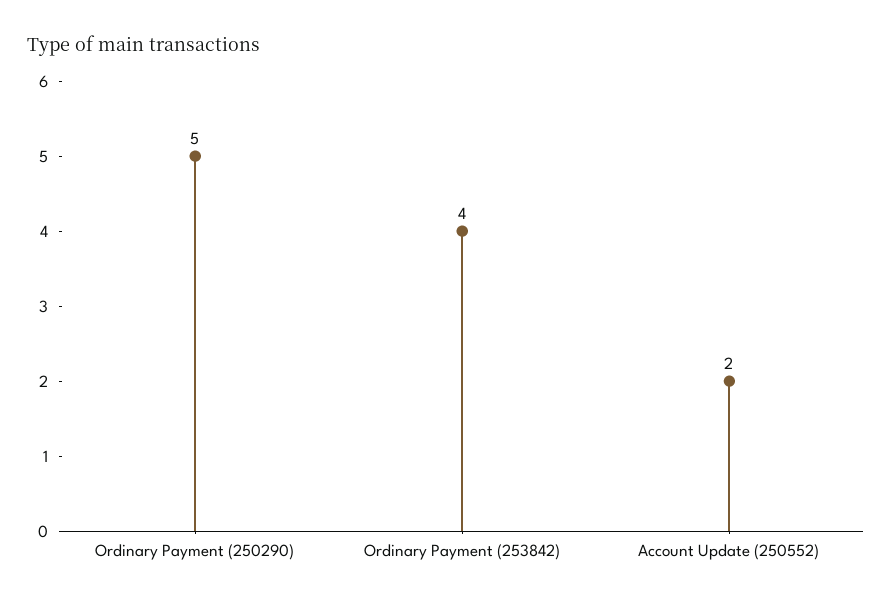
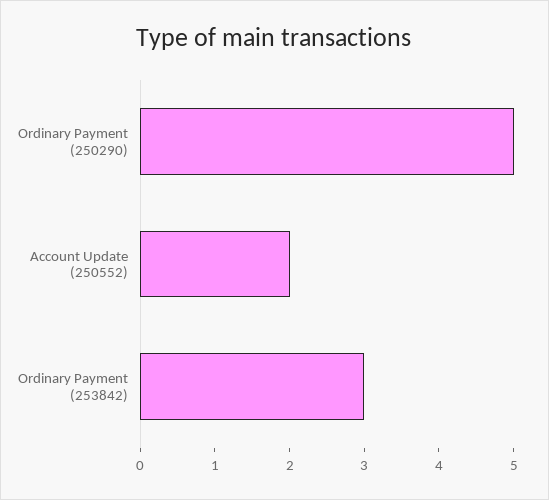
Ordinary Payment (253842): 4 -> 3

